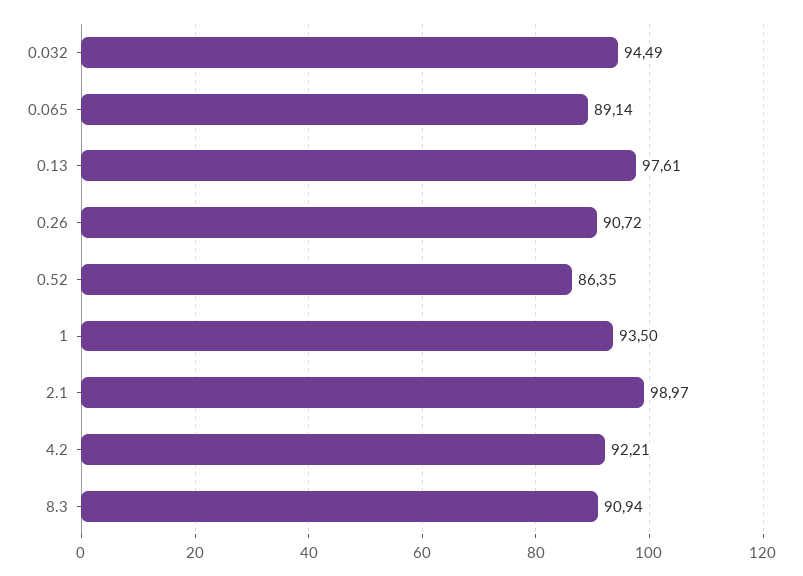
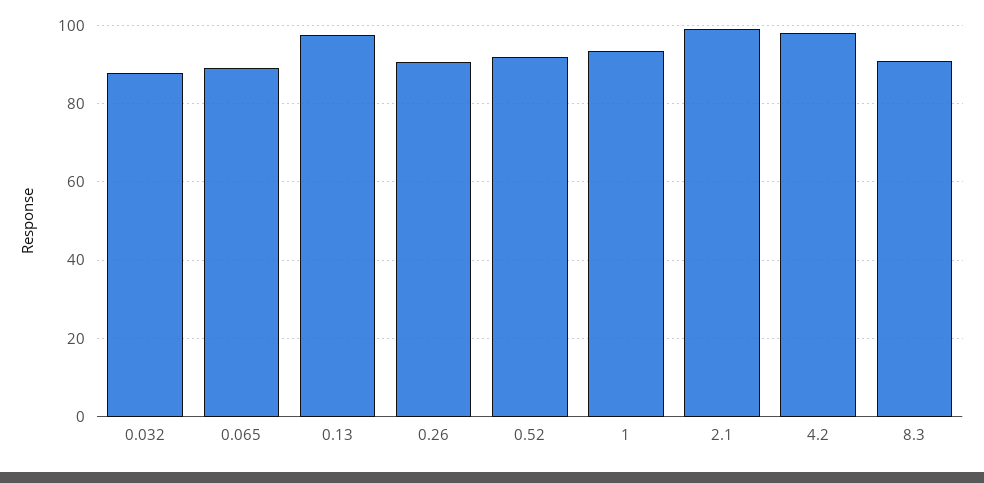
0.032: 94.49 -> 88
0.52: 86.35 -> 92
4.2: 92.21 -> 98

